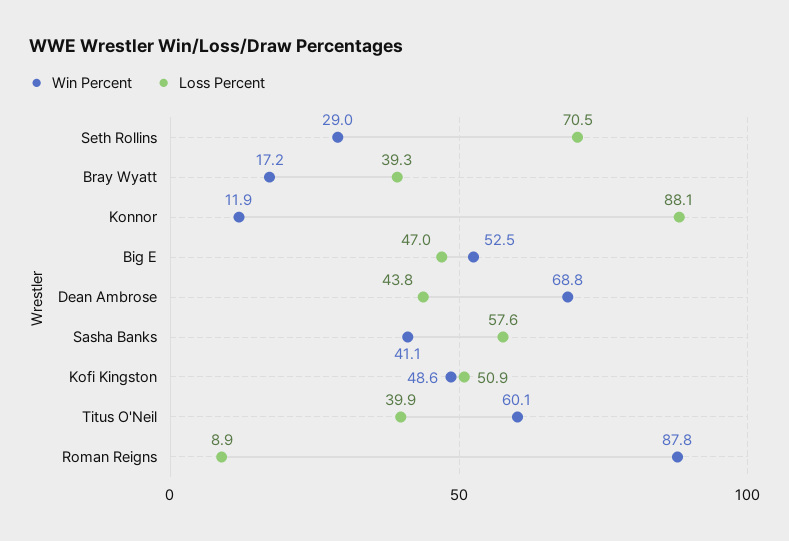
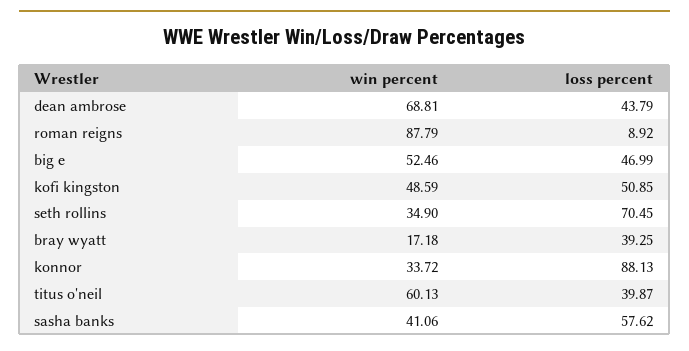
Win Percent, Seth Rollins: 29 -> 34.9
Win Percent, Konnor: 11.9 -> 33.72

